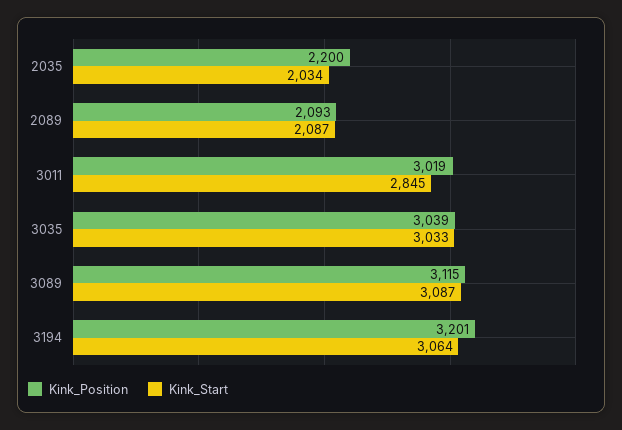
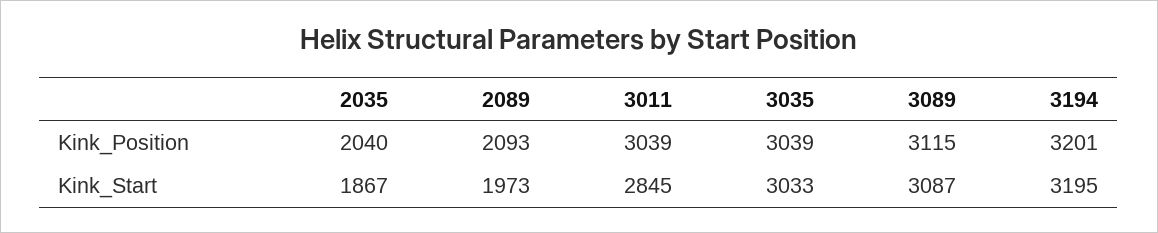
Kink_Position, 2035: 2200 -> 2040
Kink_Start, 2035: 2034 -> 1867
Kink_Start, 2089: 2087 -> 1973
Kink_Position, 3011: 3019 -> 3039
Kink_Start, 3194: 3064 -> 3195

